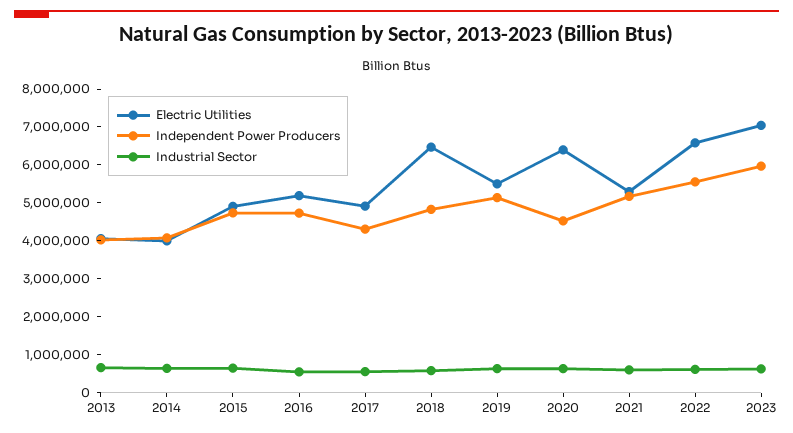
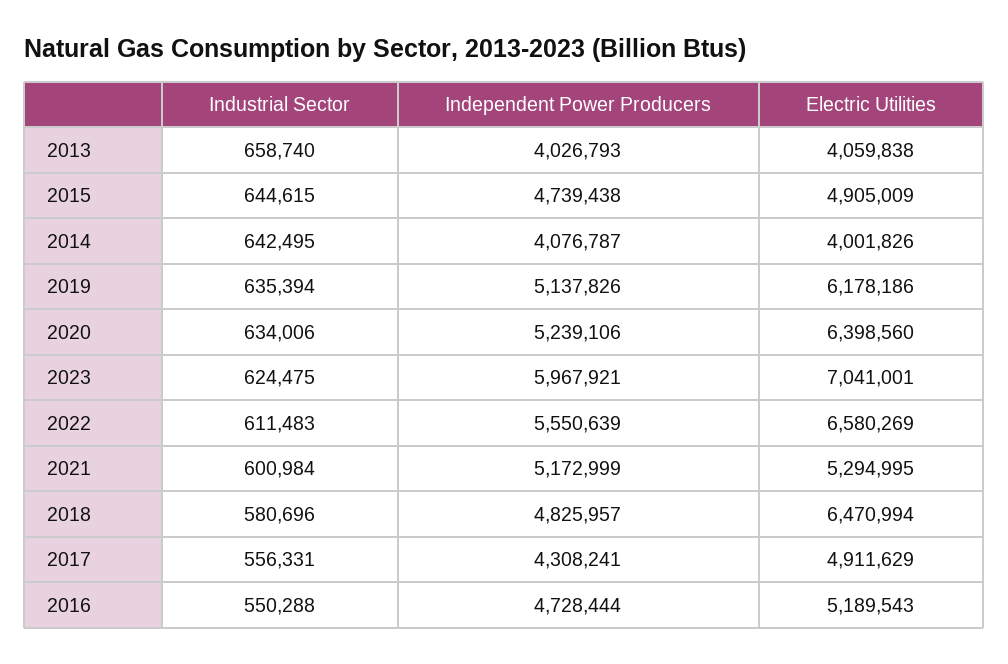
Electric Utilities, 2019: 5500000 -> 6178186
Independent Power Producers, 2020: 4500000 -> 5239106

